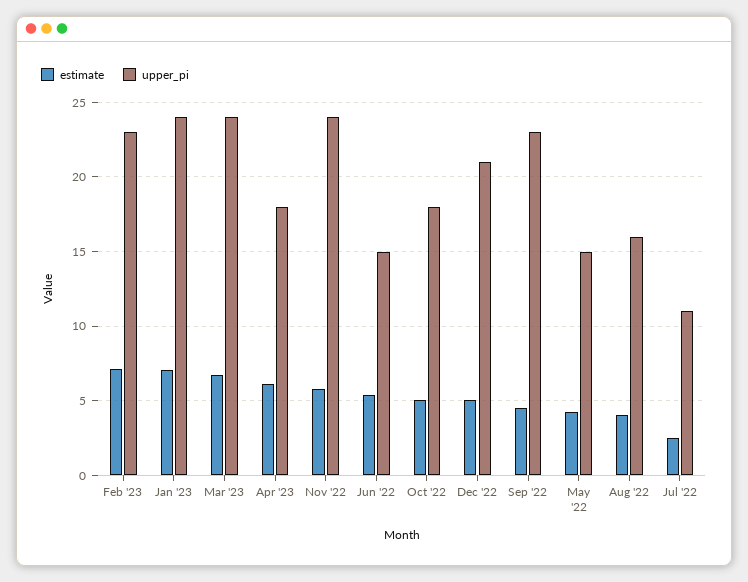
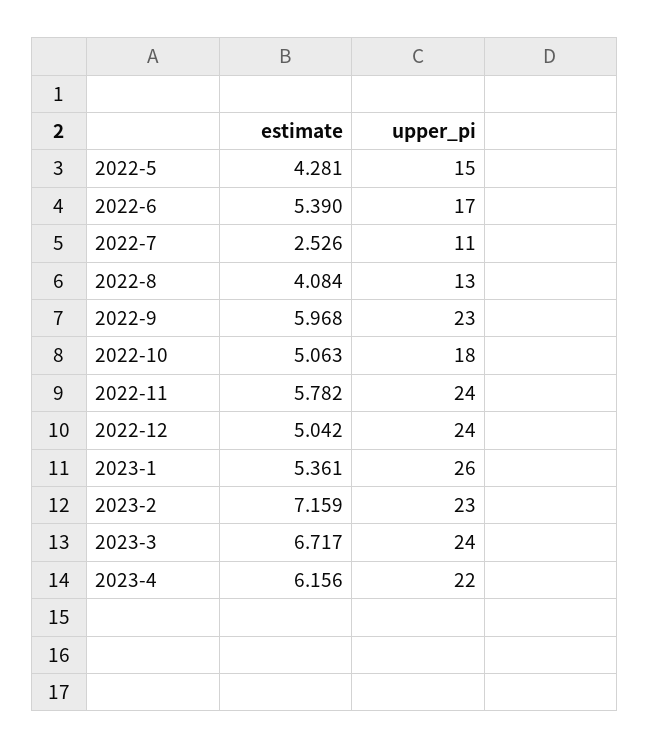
estimate, Jan '23: 7 -> 5.361
upper_pi, Jan '23: 24 -> 26
upper_pi, Apr '23: 18 -> 22
upper_pi, Jun '22: 15 -> 17
upper_pi, Dec '22: 21 -> 24
estimate, Sep '22: 4.5 -> 5.968
upper_pi, Aug '22: 16 -> 13

